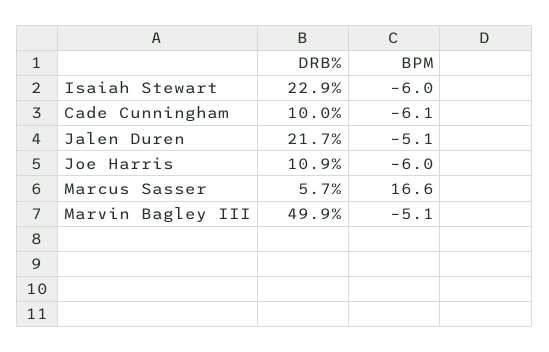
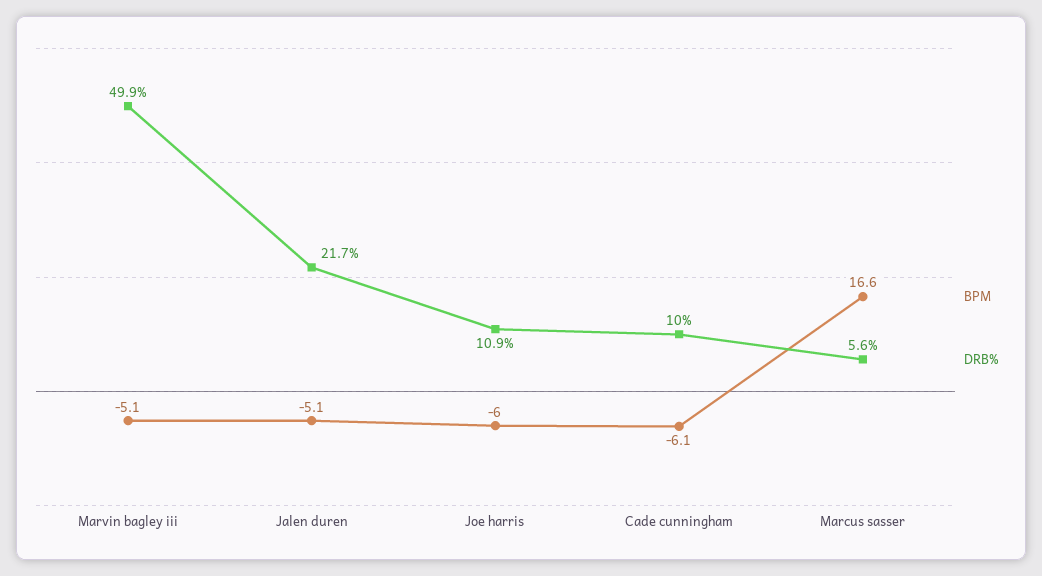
DRB%, Isaiah Stewart: 22.9 -> none
BPM, Isaiah Stewart: -6 -> none
DRB%, Marcus Sasser: 5.7 -> 5.6

